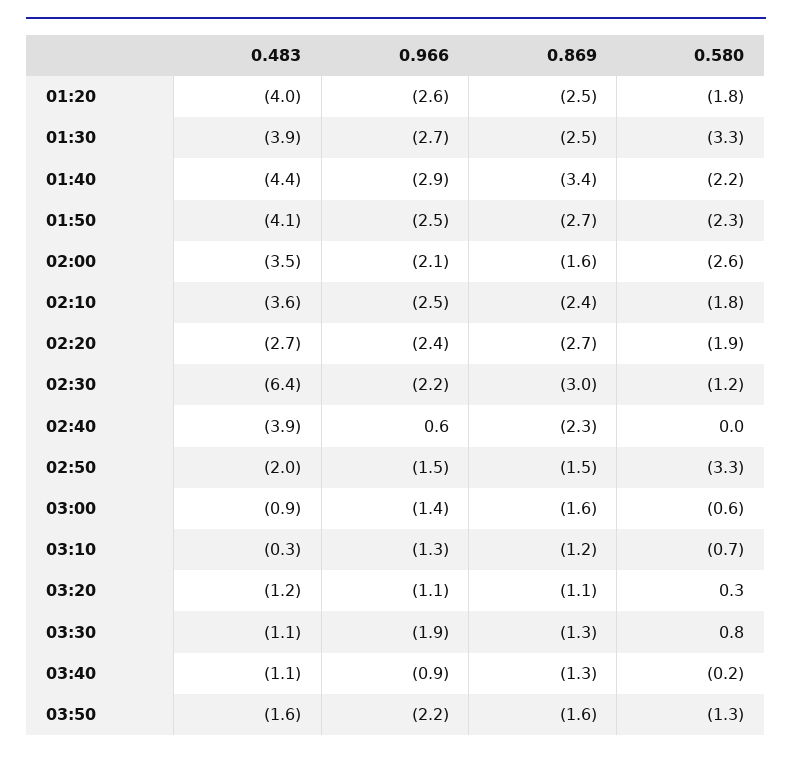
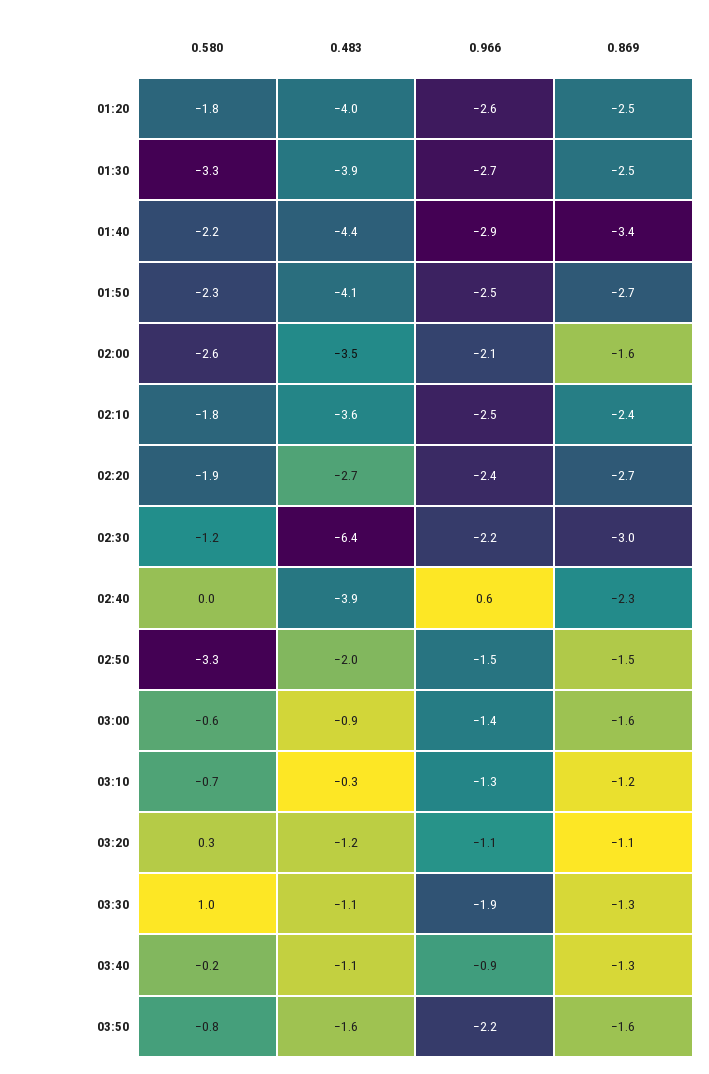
0.580, 03:30: 0.8 -> 1
0.580, 03:50: -1.3 -> -0.8

